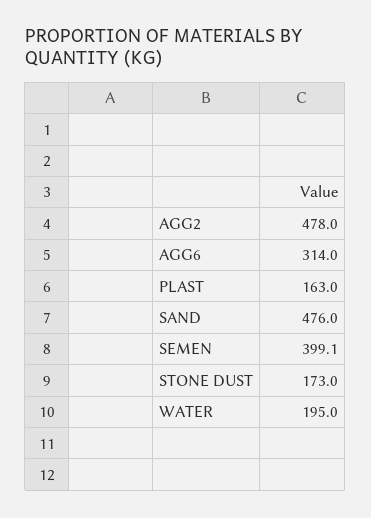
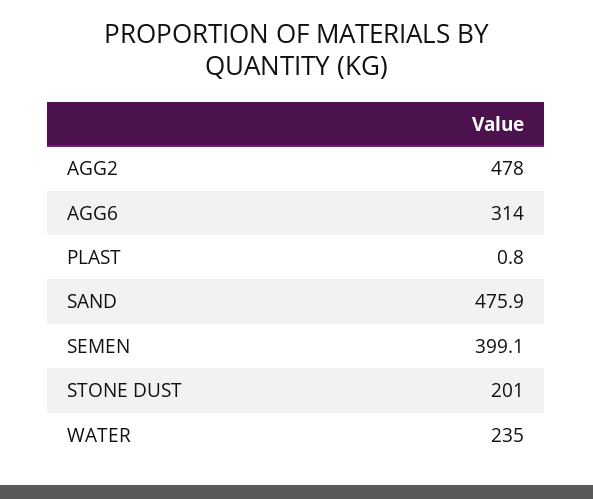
PLAST: 163 -> 0.8
SAND: 476 -> 475.9
STONE DUST: 173 -> 201
WATER: 195 -> 235

